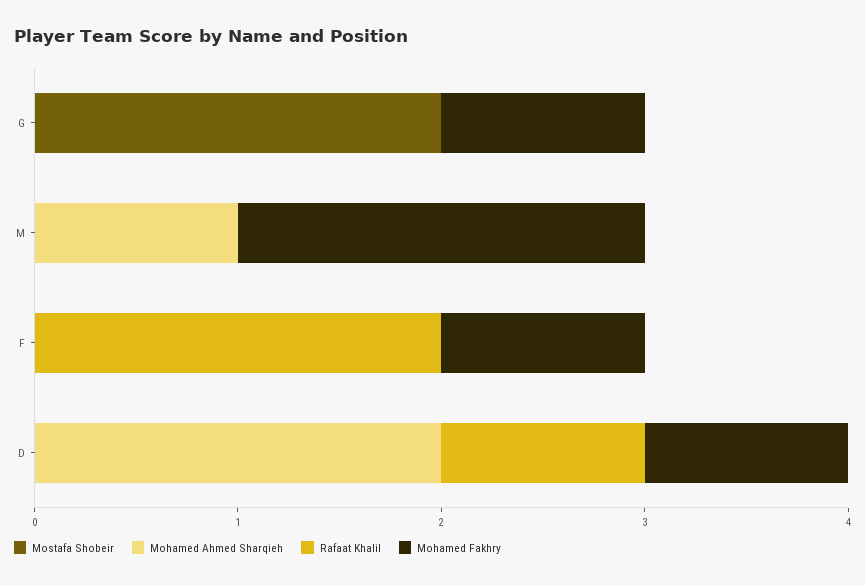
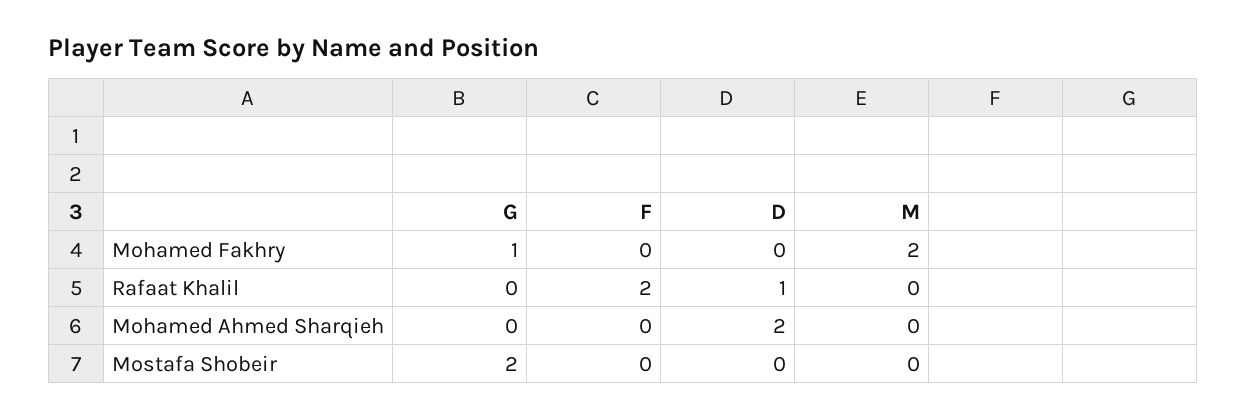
Mohamed Ahmed Sharqieh, M: 1 -> 0
Mohamed Fakhry, F: 1 -> 0
Mohamed Fakhry, D: 1 -> 0

